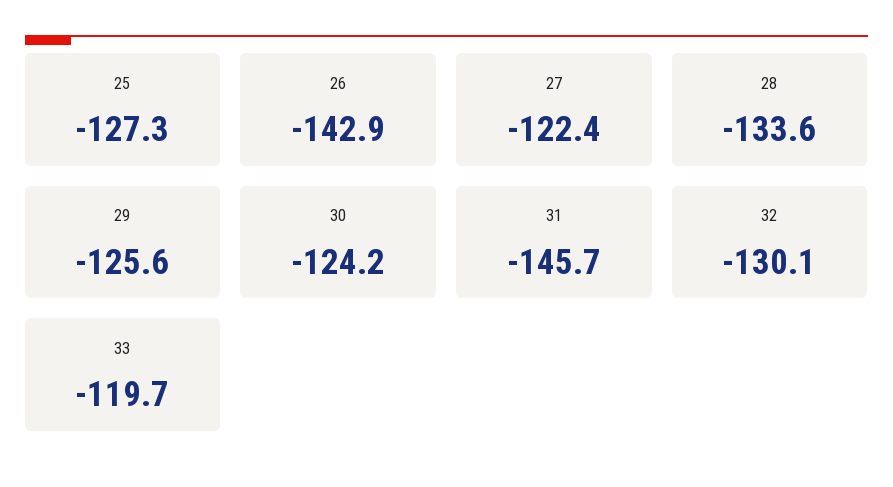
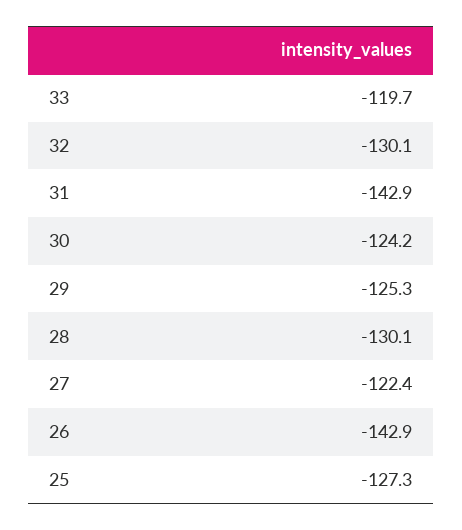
28: -133.6 -> -130.1
29: -125.6 -> -125.3
31: -145.7 -> -142.9

